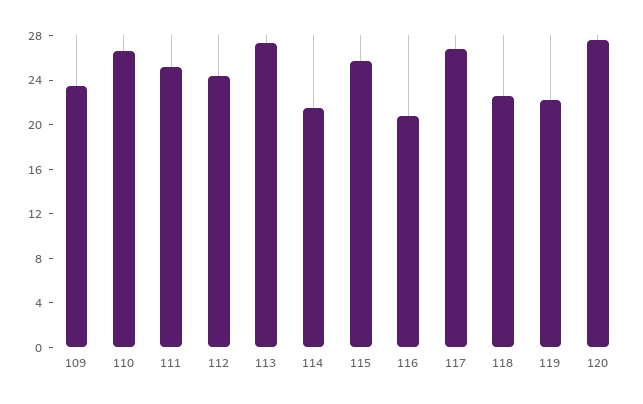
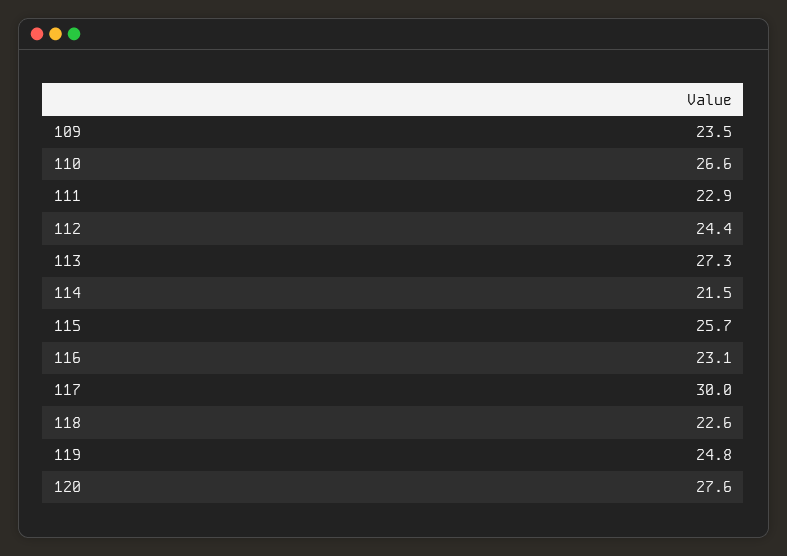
111: 25 -> 22.9
116: 21 -> 23.1
117: 27 -> 30
119: 22 -> 24.8

